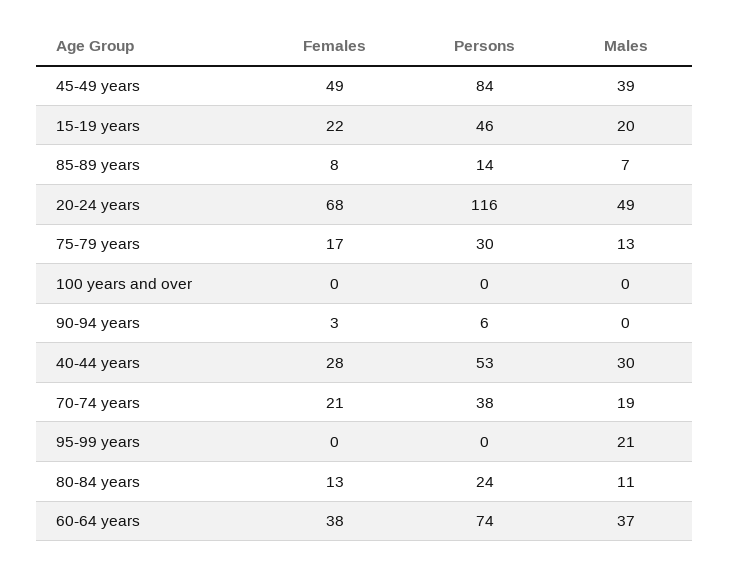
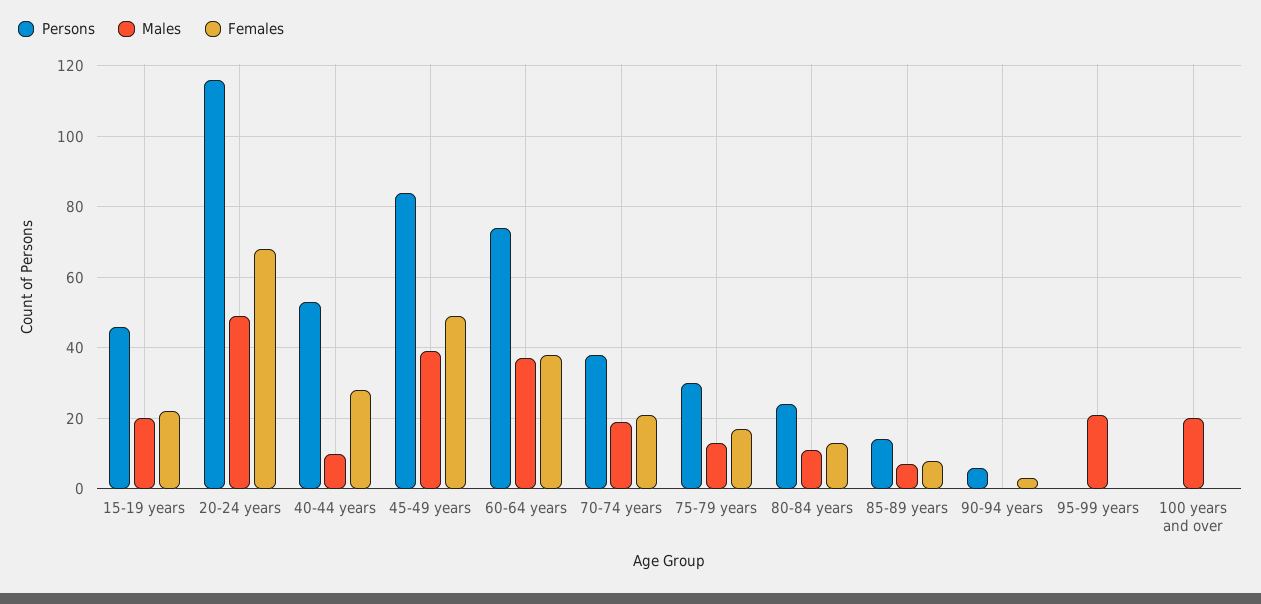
Males, 100 years and over: 0 -> 20
Males, 40-44 years: 30 -> 10

